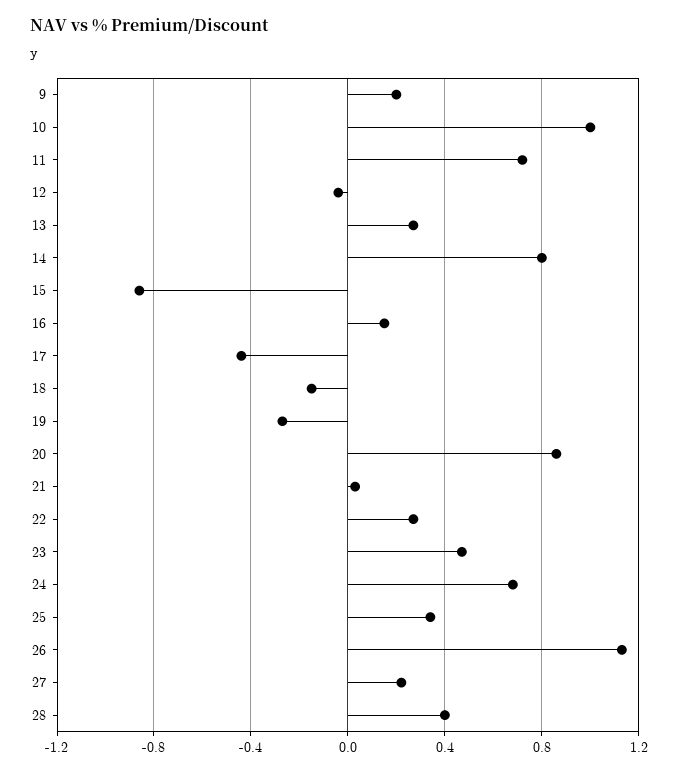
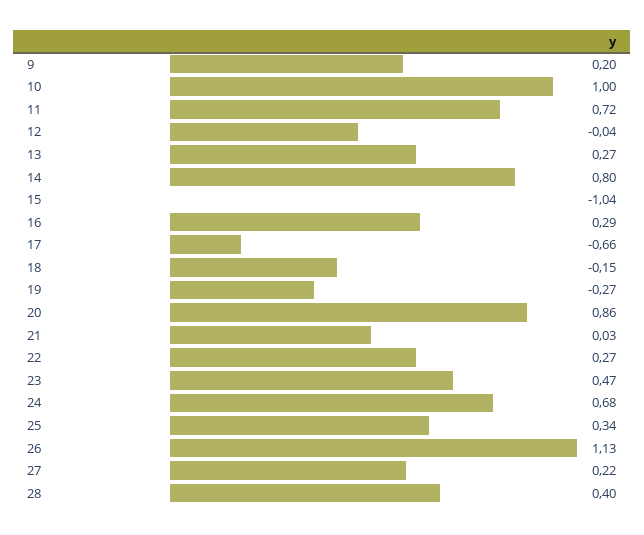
15: -0.85 -> -1.04
16: 0.15 -> 0.29
17: -0.45 -> -0.66

